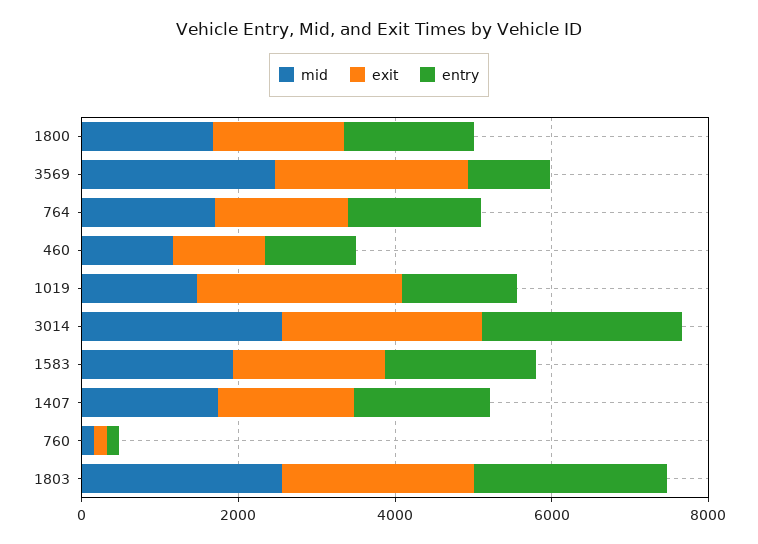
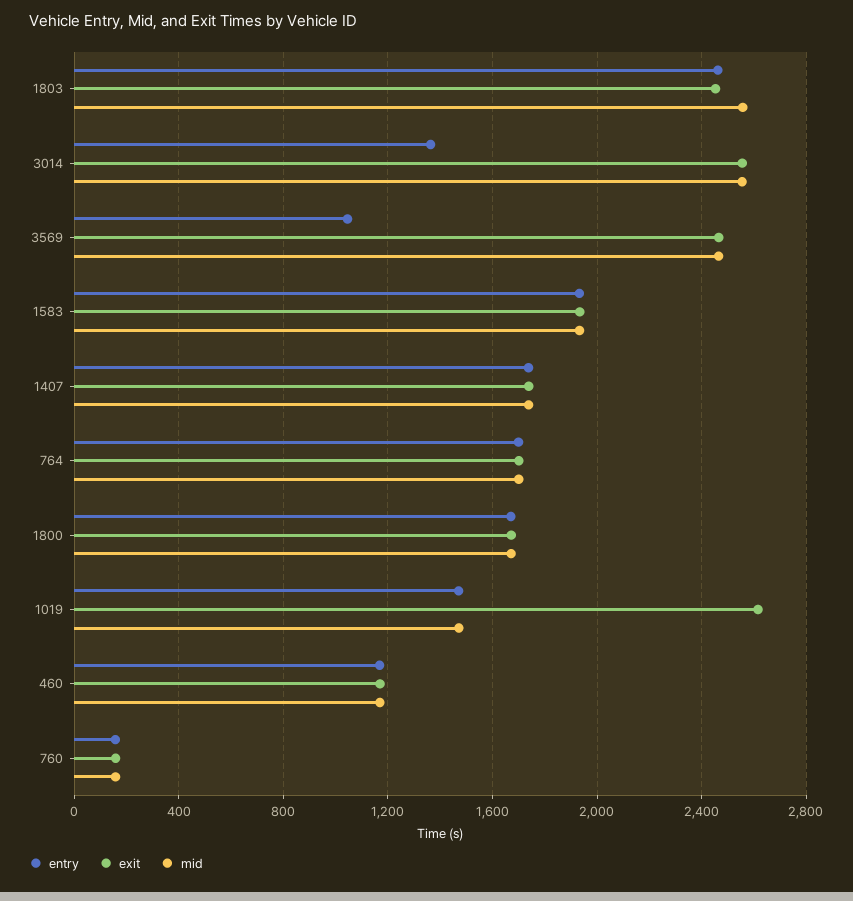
entry, 3014: 2500 -> 1350

